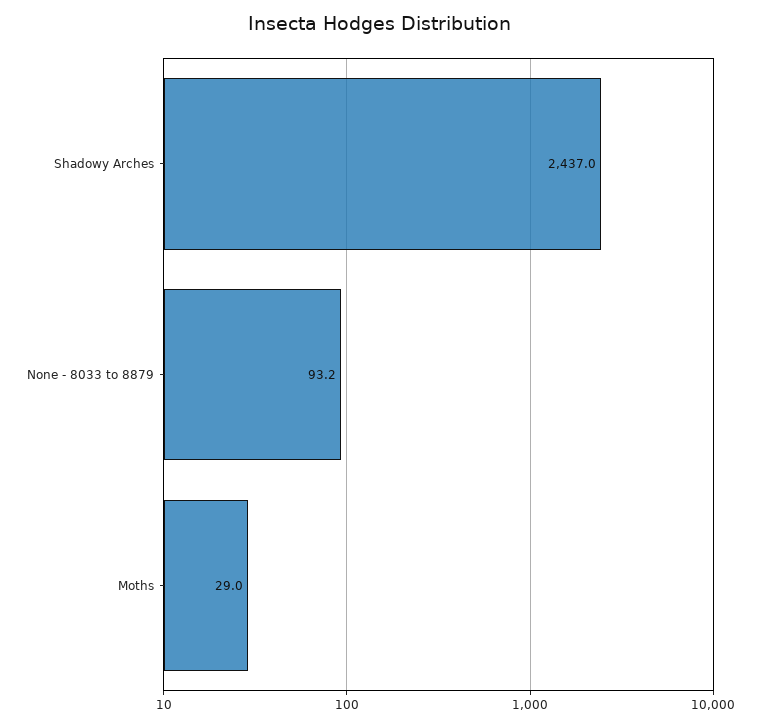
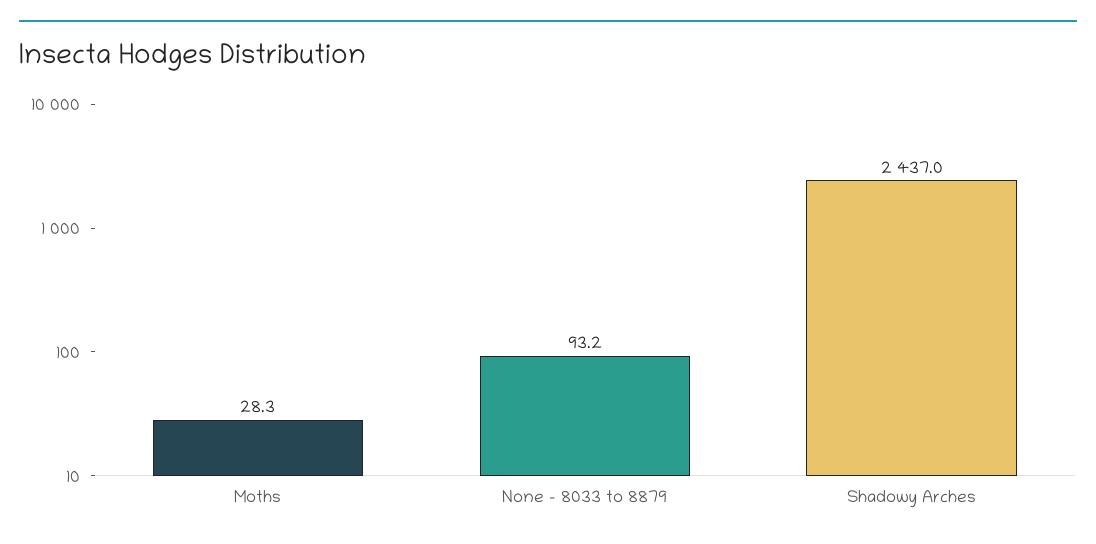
Moths: 29 -> 28.3

